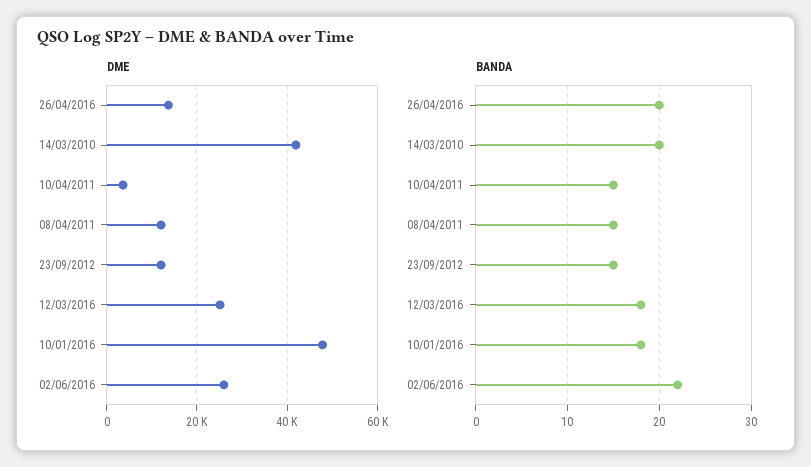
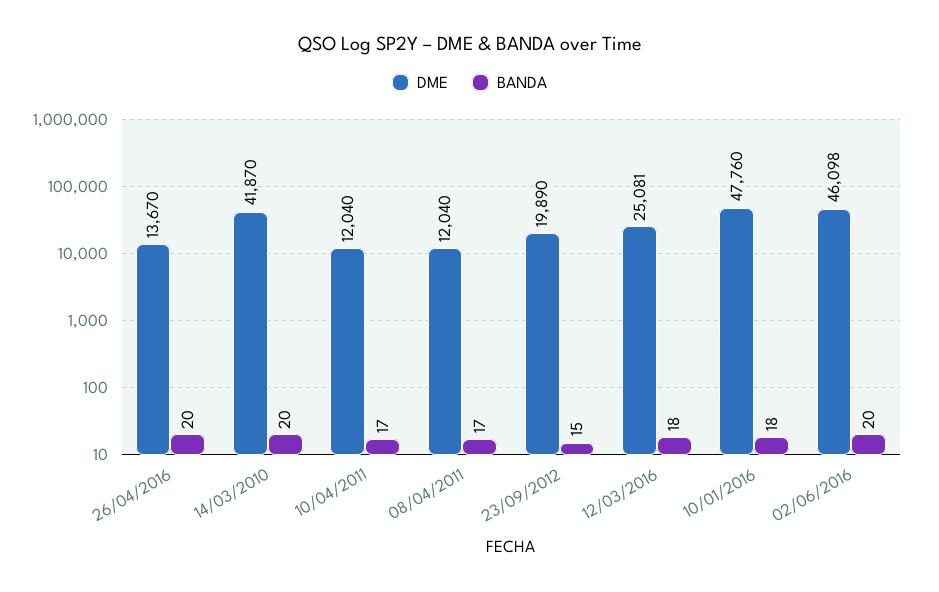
DME, 10/04/2011: 4000 -> 12040
DME, 23/09/2012: 12000 -> 19890
DME, 02/06/2016: 26000 -> 46098
BANDA, 10/04/2011: 15 -> 17
BANDA, 08/04/2011: 15 -> 17
BANDA, 02/06/2016: 22 -> 20

